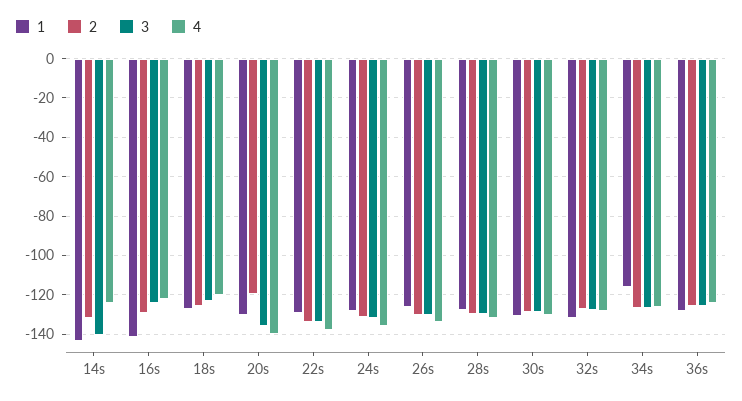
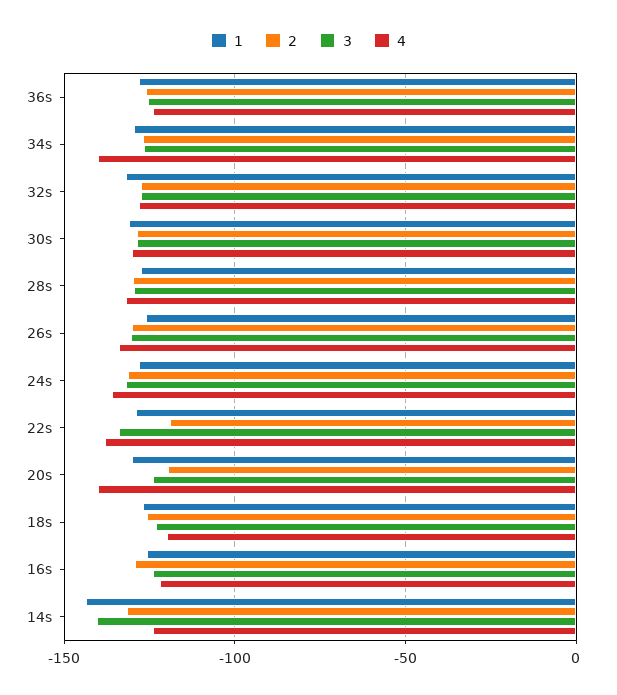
1, 16s: -140 -> -125
3, 20s: -135 -> -125
2, 22s: -135 -> -120
1, 34s: -115 -> -130
4, 34s: -125 -> -140

